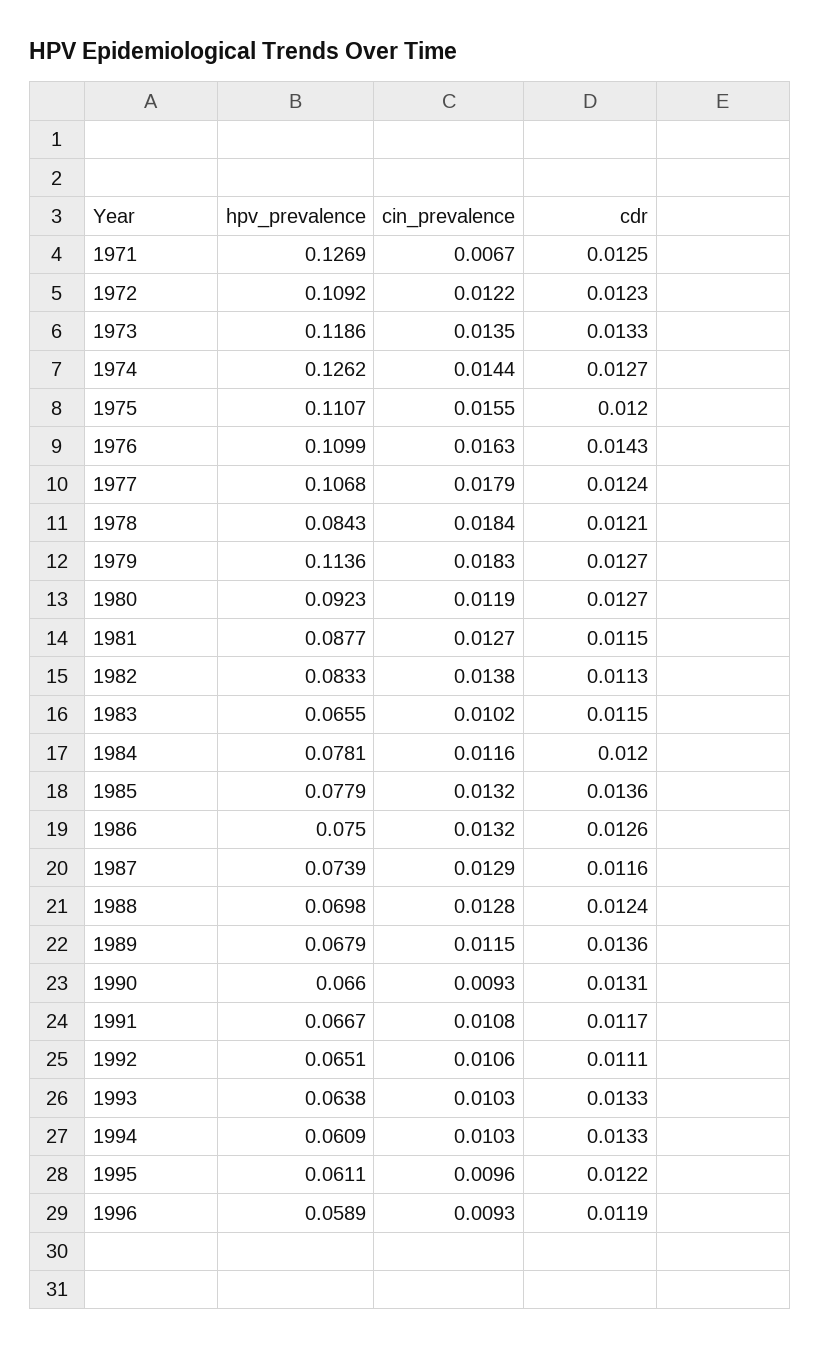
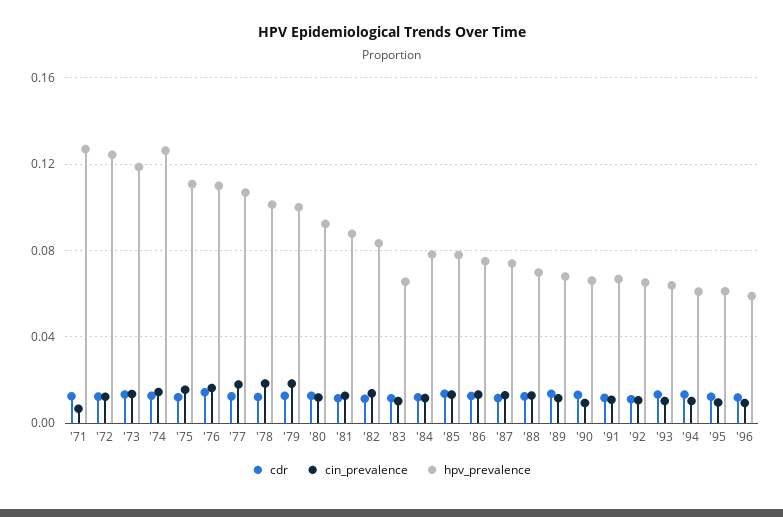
hpv_prevalence, 1972: 0.1092 -> 0.125
hpv_prevalence, 1978: 0.0843 -> 0.1
hpv_prevalence, 1979: 0.1136 -> 0.1

